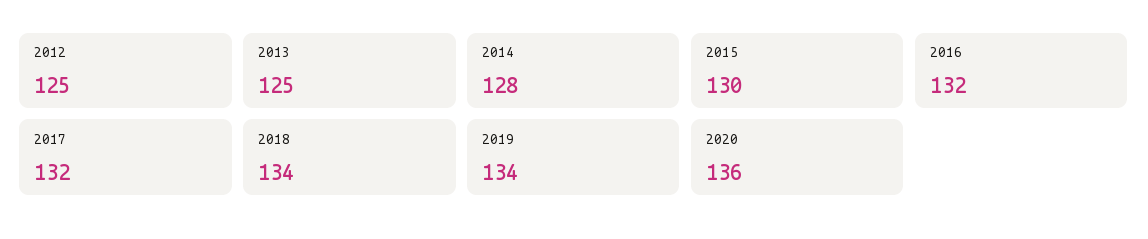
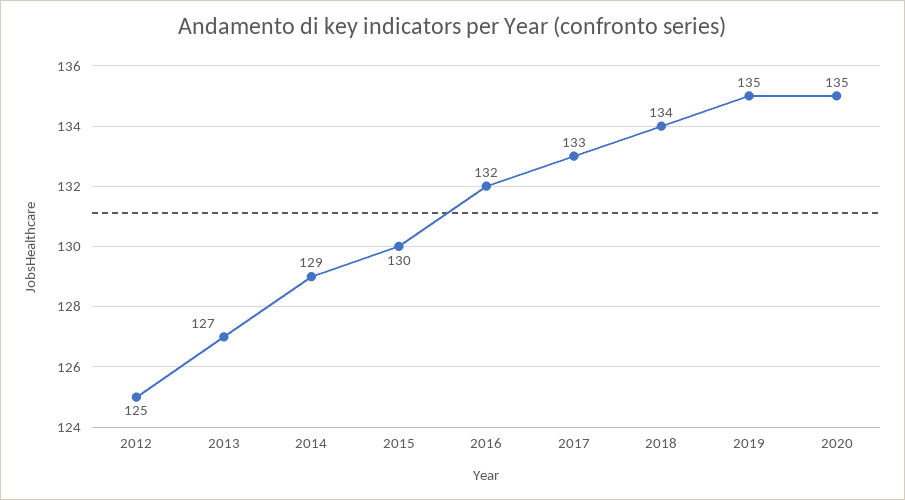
2013: 125 -> 127
2014: 128 -> 129
2017: 132 -> 133
2019: 134 -> 135
2020: 136 -> 135

